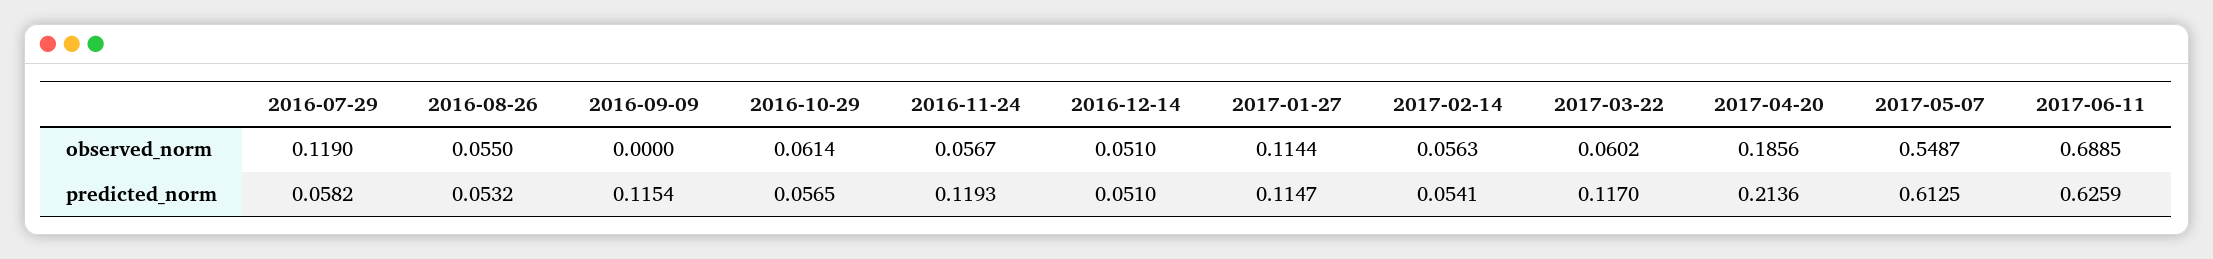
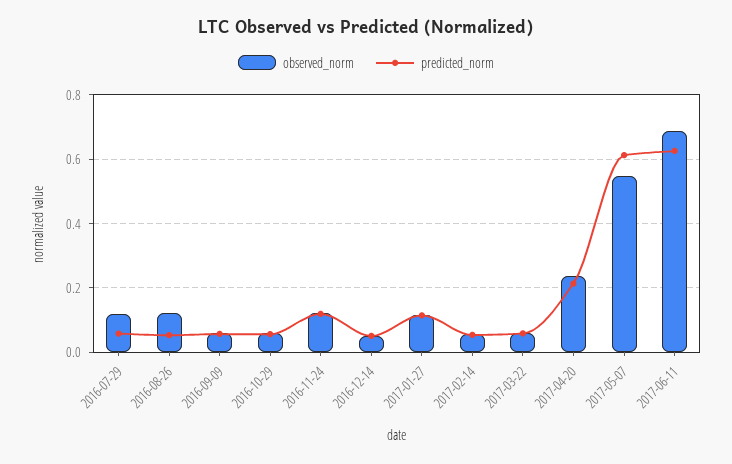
observed_norm, 2016-08-26: 0.055 -> 0.12
observed_norm, 2016-09-09: 0 -> 0.06
observed_norm, 2016-11-24: 0.0567 -> 0.12
observed_norm, 2017-04-20: 0.1856 -> 0.24
predicted_norm, 2016-09-09: 0.1154 -> 0.06
predicted_norm, 2017-03-22: 0.117 -> 0.06

